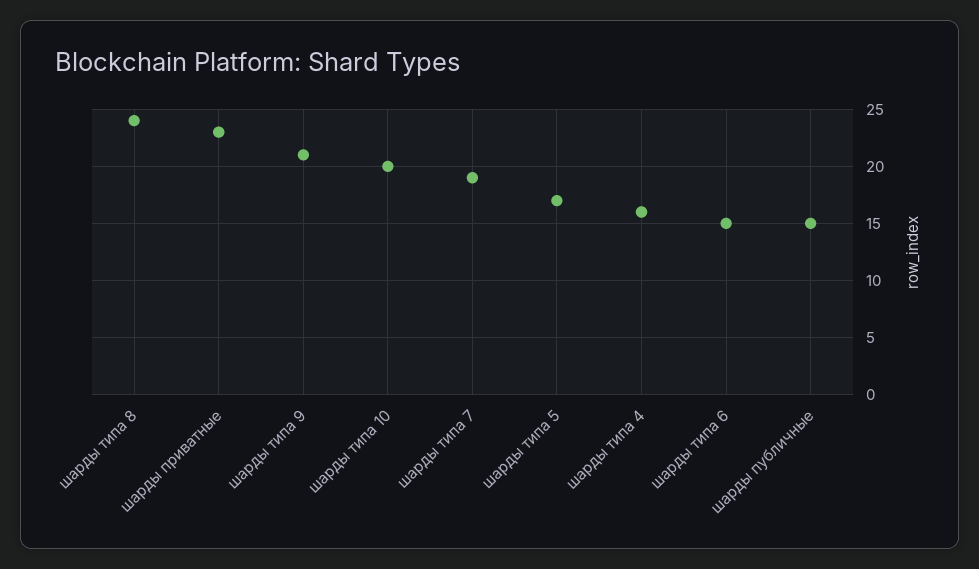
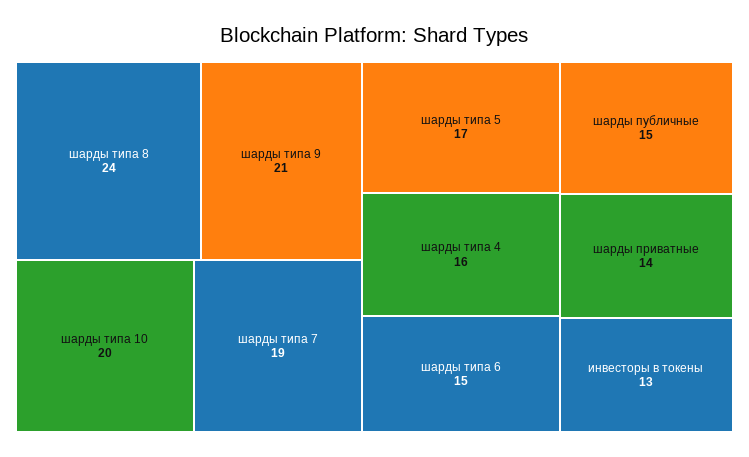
шарды приватные: 23 -> 14
инвесторы в токены: none -> 13

